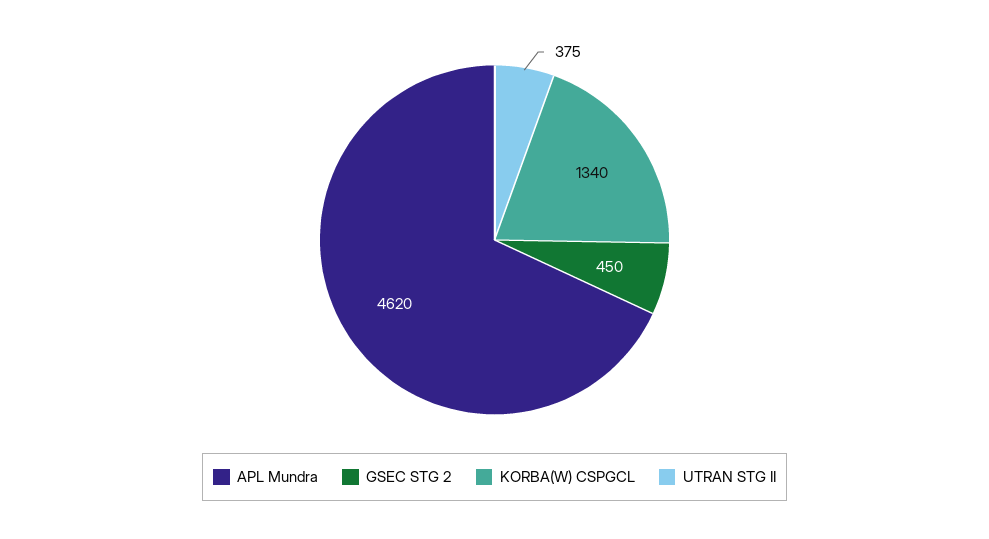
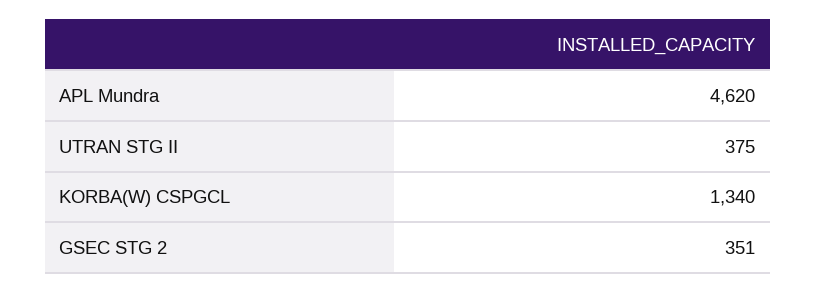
GSEC STG 2: 450 -> 351

